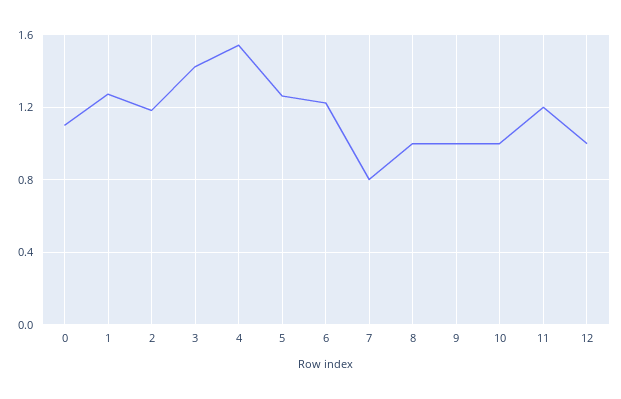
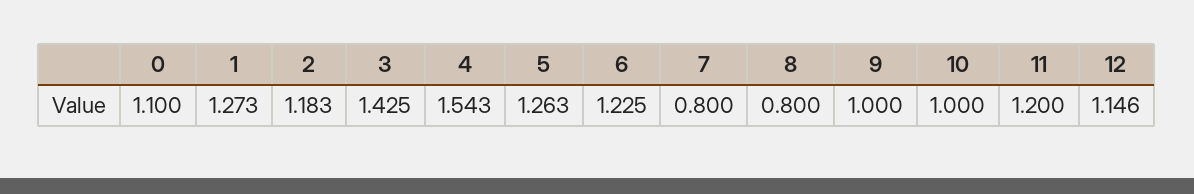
8: 1 -> 0.8
12: 1 -> 1.146

